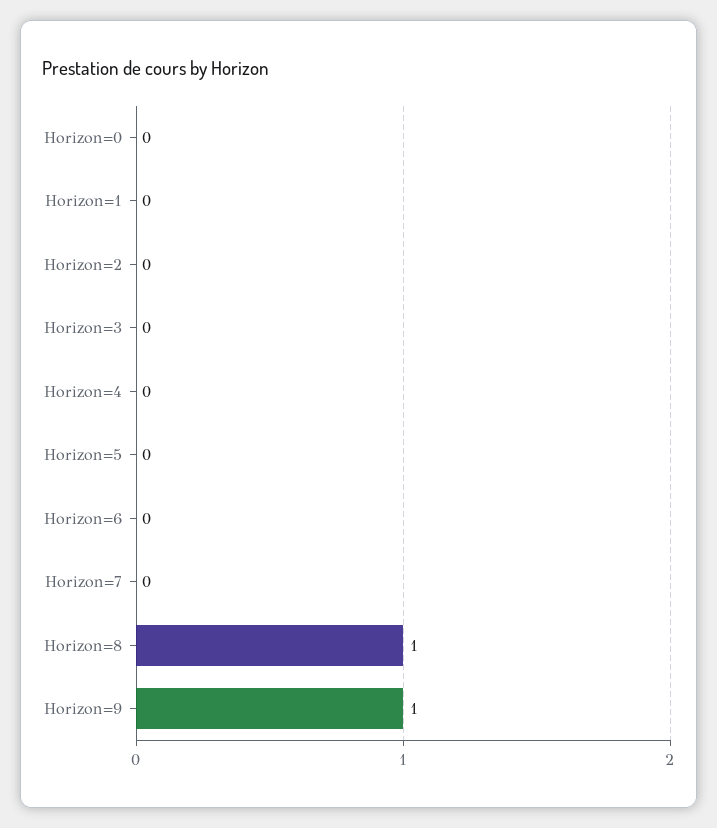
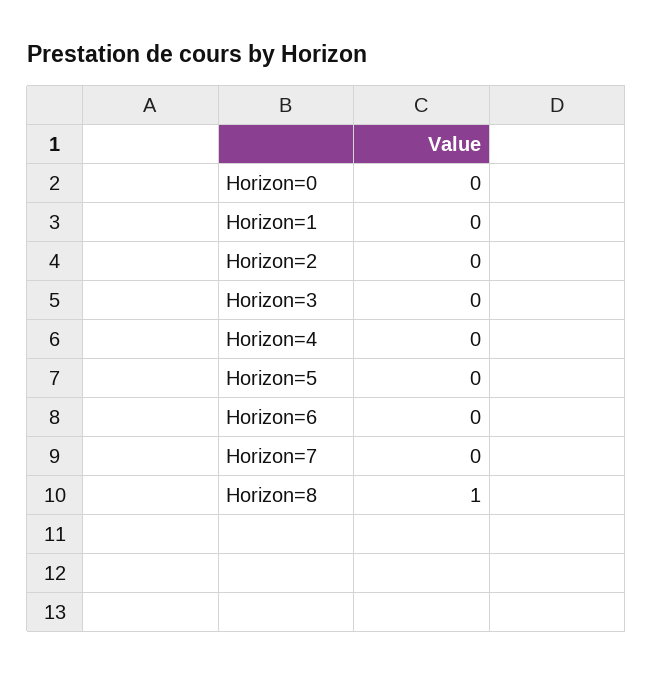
Horizon=9: 1 -> none

